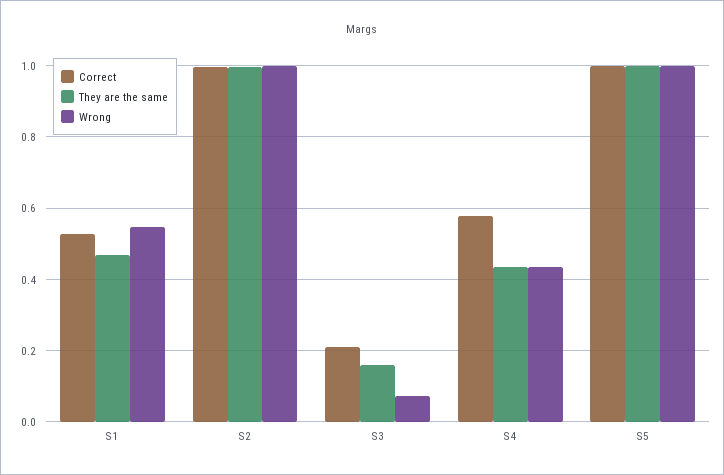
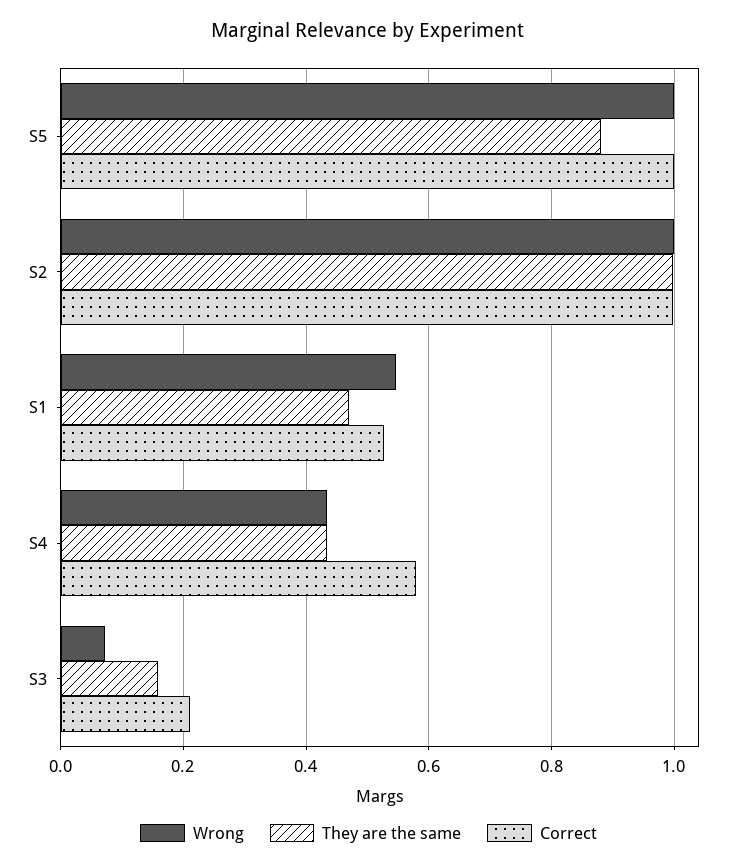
They are the same, S5: 1 -> 0.88

